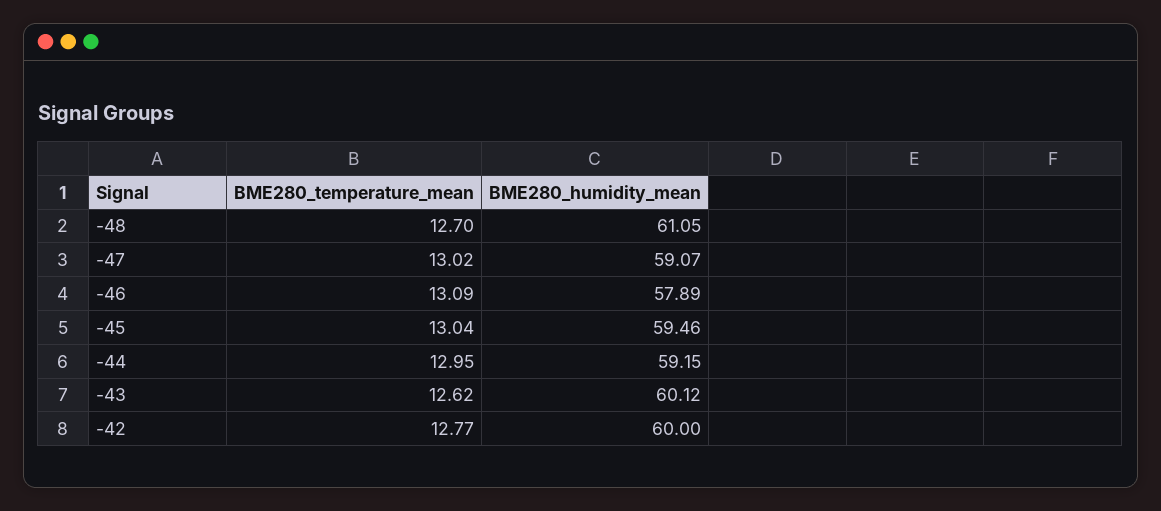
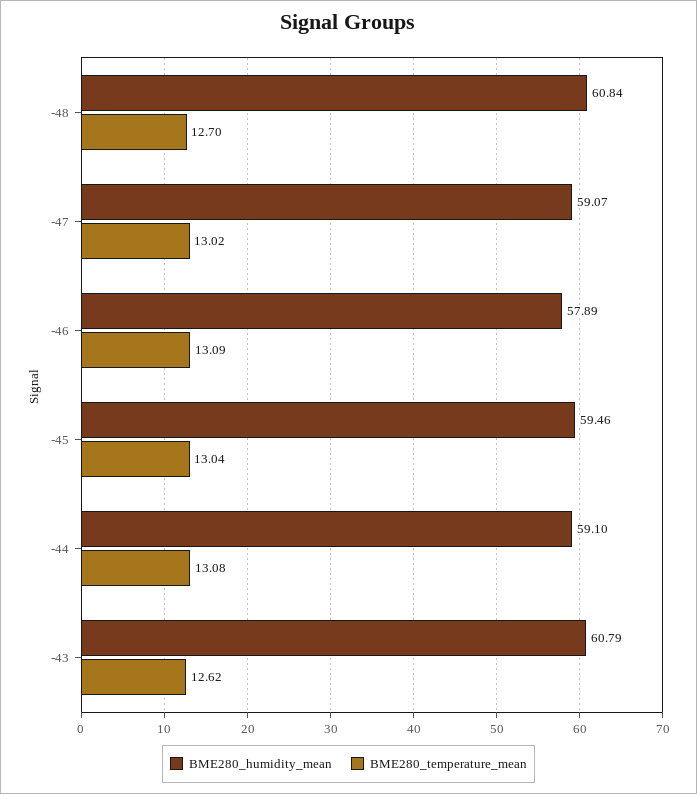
BME280_humidity_mean, -48: 61.05 -> 60.84
BME280_temperature_mean, -44: 12.95 -> 13.08
BME280_humidity_mean, -44: 59.15 -> 59.1
BME280_humidity_mean, -43: 60.12 -> 60.79
BME280_temperature_mean, -42: 12.77 -> none
BME280_humidity_mean, -42: 60 -> none

